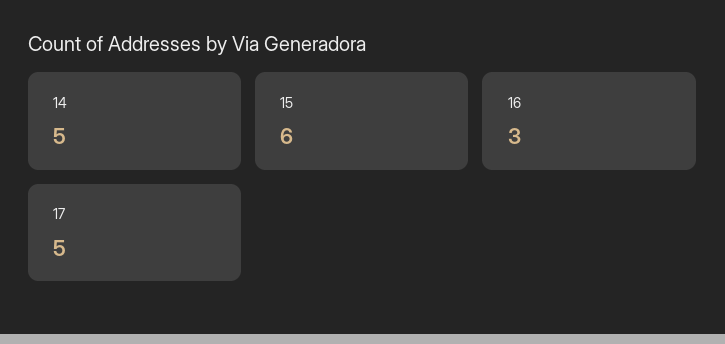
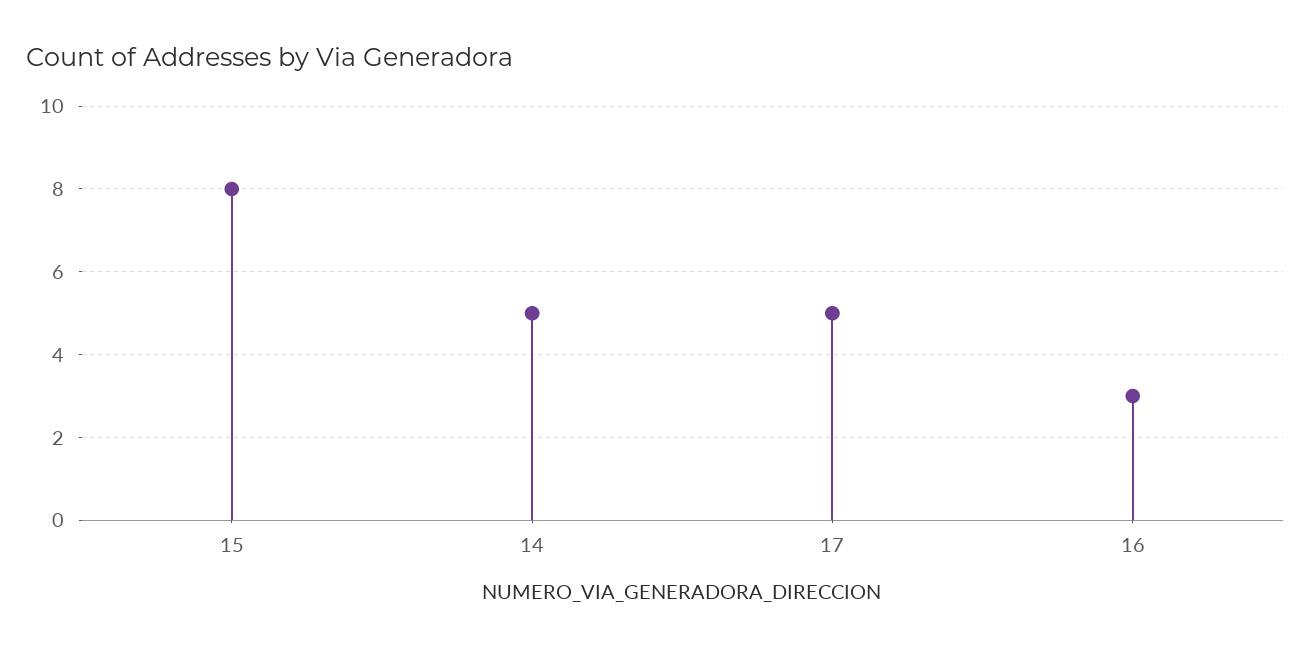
15: 6 -> 8

